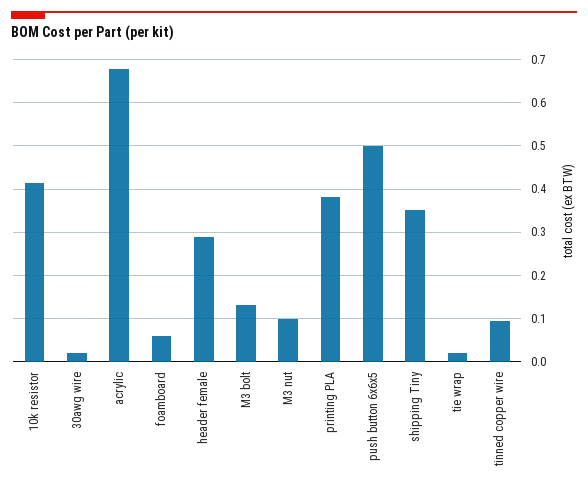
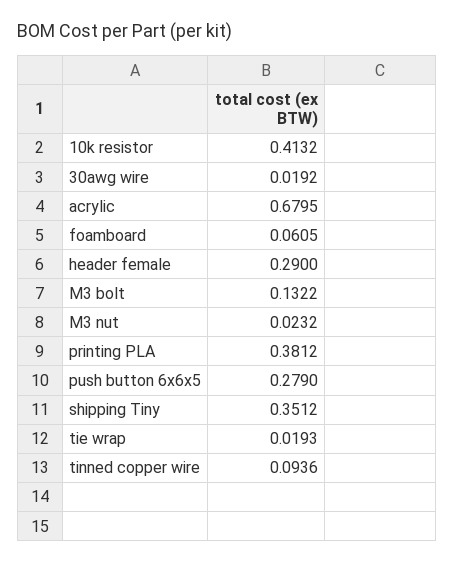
M3 nut: 0.1 -> 0.0232
push button 6x6x5: 0.5 -> 0.279

